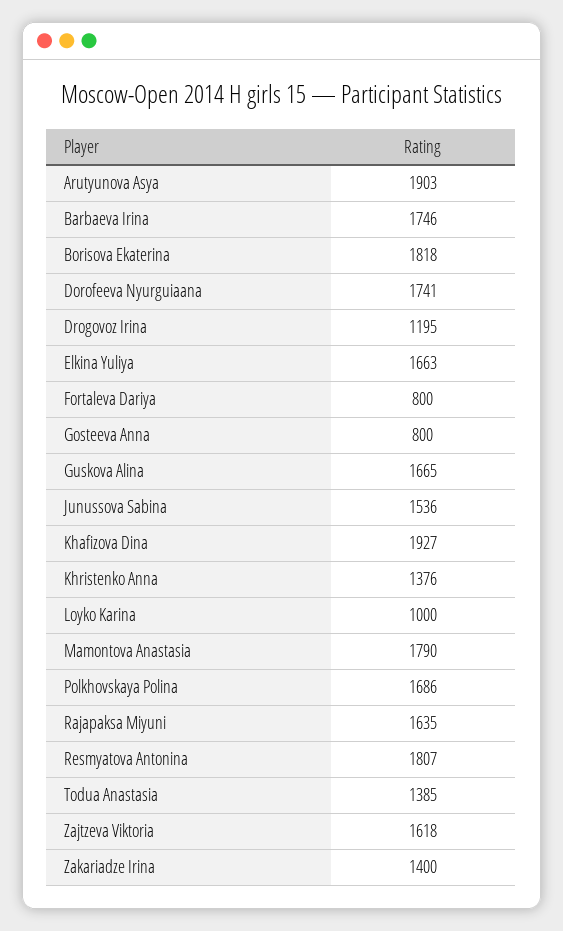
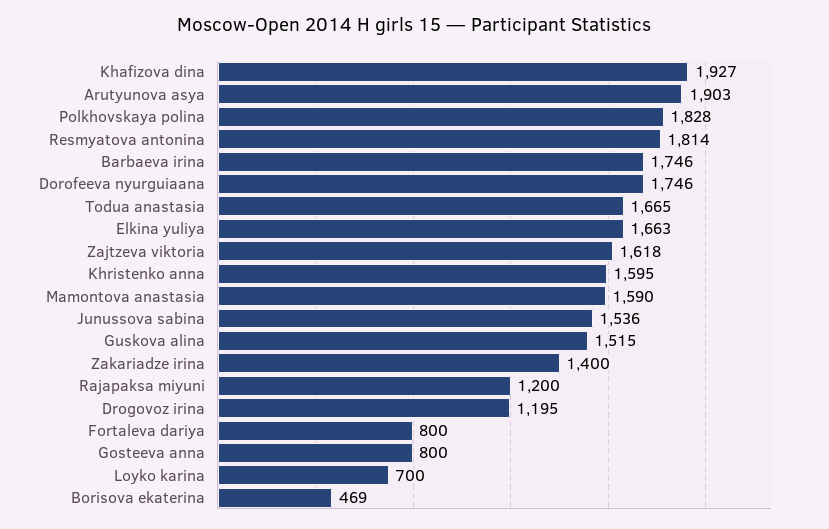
Borisova Ekaterina: 1818 -> 469
Dorofeeva Nyurguiaana: 1741 -> 1746
Guskova Alina: 1665 -> 1515
Khristenko Anna: 1376 -> 1595
Loyko Karina: 1000 -> 700
Mamontova Anastasia: 1790 -> 1590
Polkhovskaya Polina: 1686 -> 1828
Rajapaksa Miyuni: 1635 -> 1200
Resmyatova Antonina: 1807 -> 1814
Todua Anastasia: 1385 -> 1665

